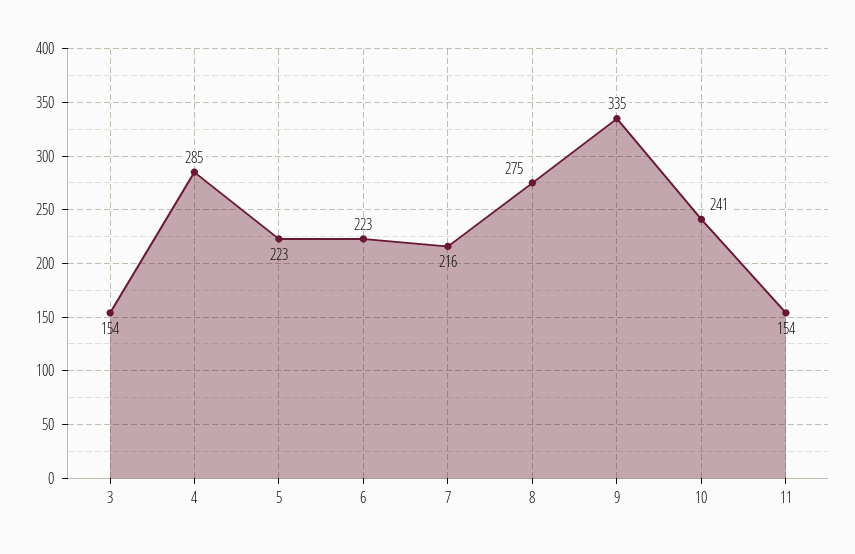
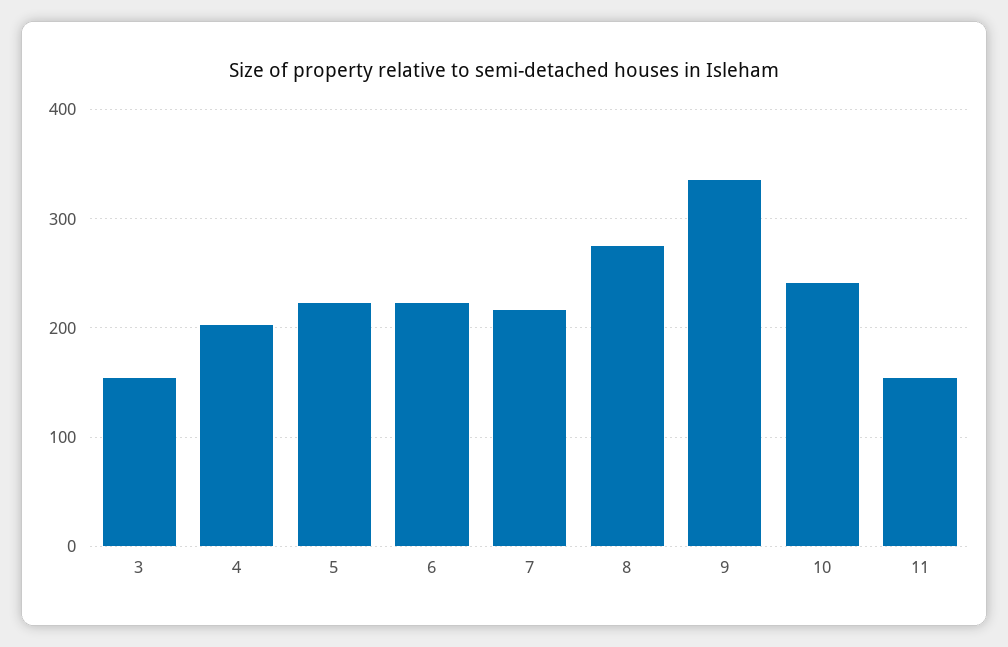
4: 285 -> 200

